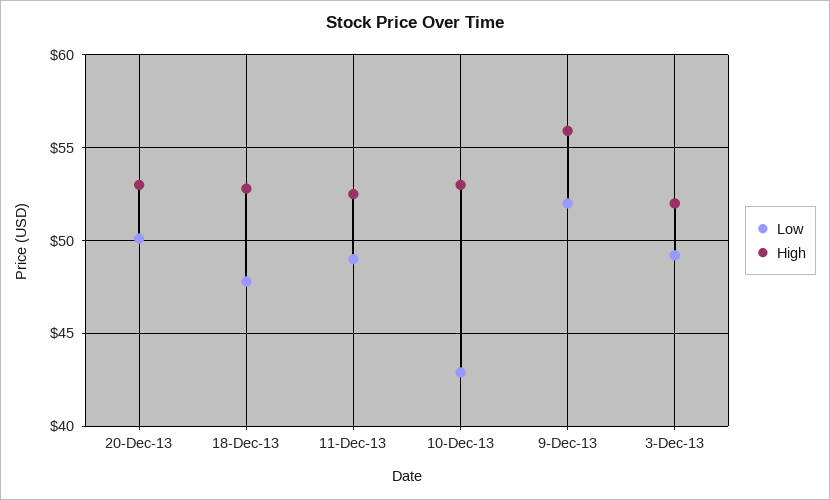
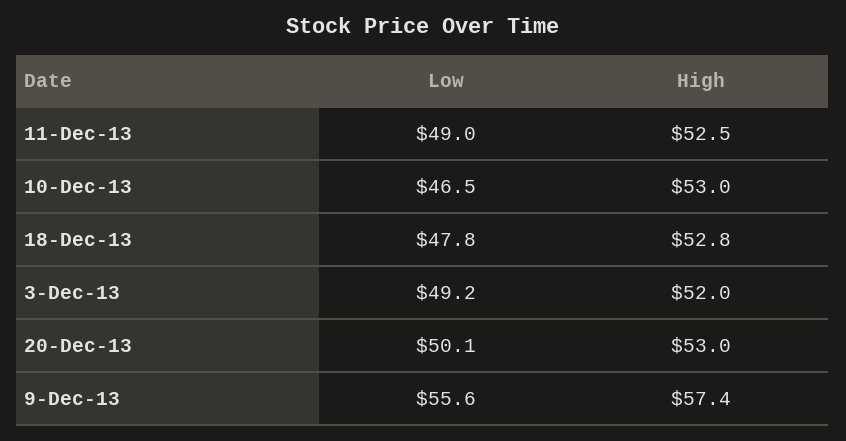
Low, 10-Dec-13: 43 -> 46.5
Low, 9-Dec-13: 52 -> 55.6
High, 9-Dec-13: 56 -> 57.4

